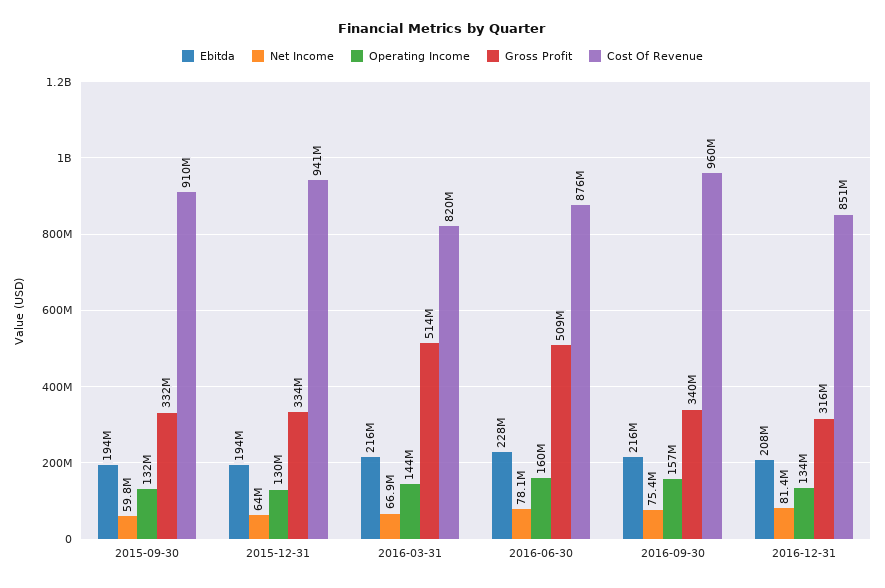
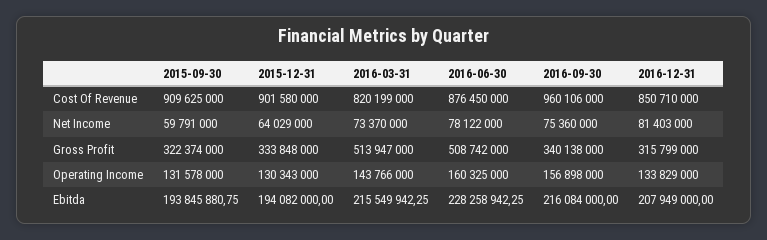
Gross Profit, 2015-09-30: 332000000 -> 322374000
Cost Of Revenue, 2015-12-31: 941000000 -> 901580000
Net Income, 2016-03-31: 66900000 -> 73370000

